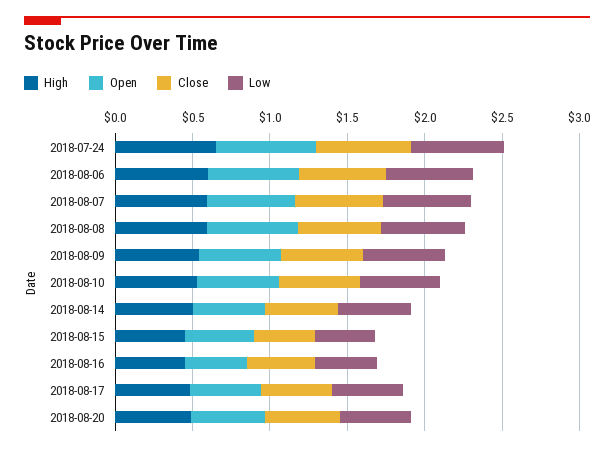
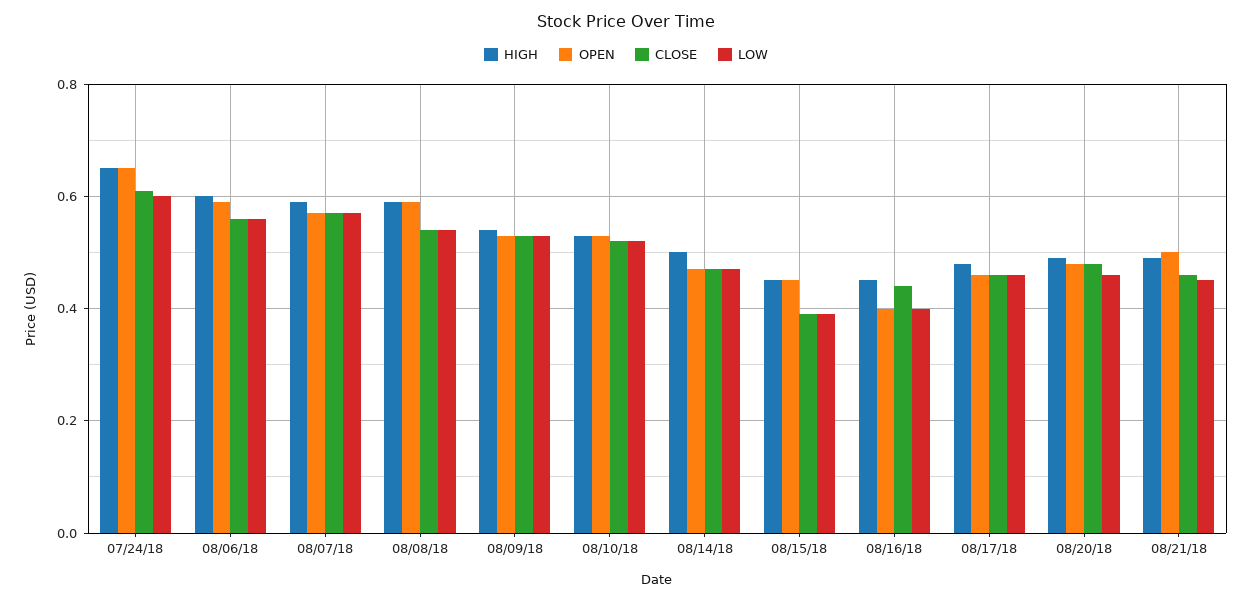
High, 08/21/18: none -> 0.5
Open, 08/21/18: none -> 0.5
Close, 08/21/18: none -> 0.45
Low, 08/21/18: none -> 0.45

